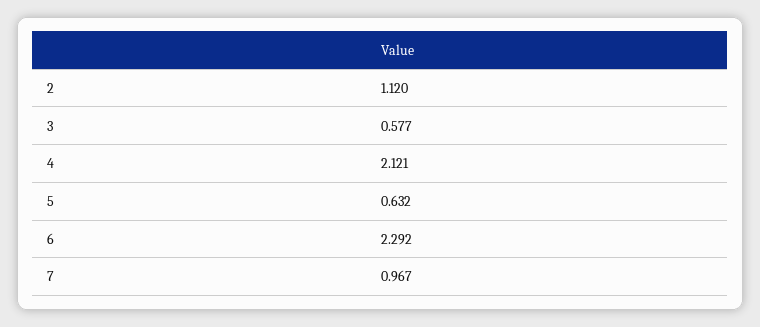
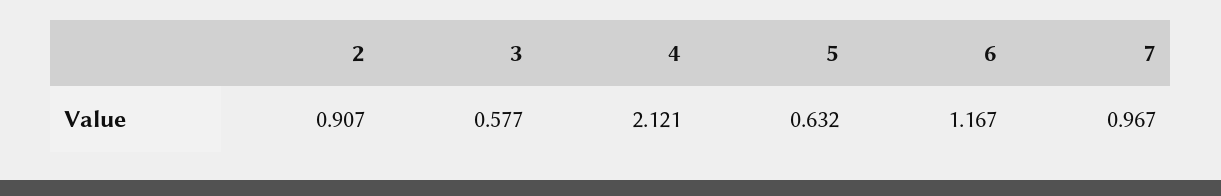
2: 1.12 -> 0.907
6: 2.292 -> 1.167

